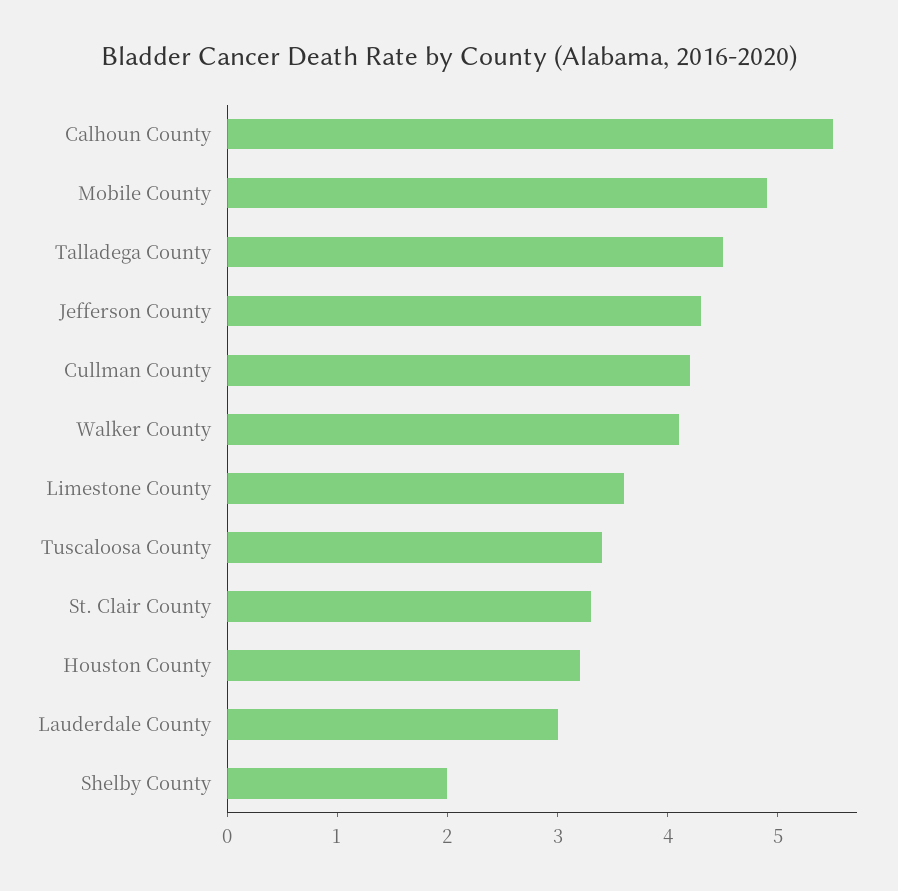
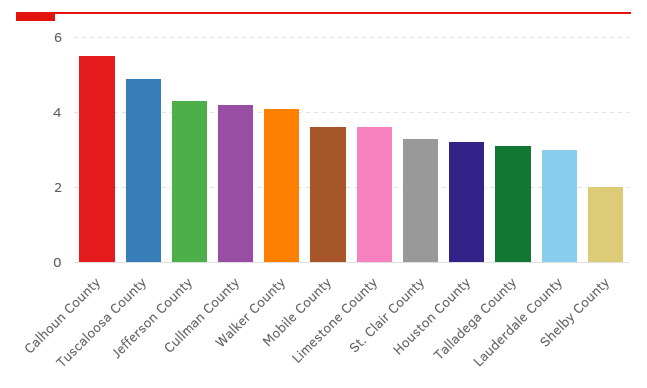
Mobile County: 4.9 -> 3.5
Talladega County: 4.5 -> 3
Tuscaloosa County: 3.4 -> 5

